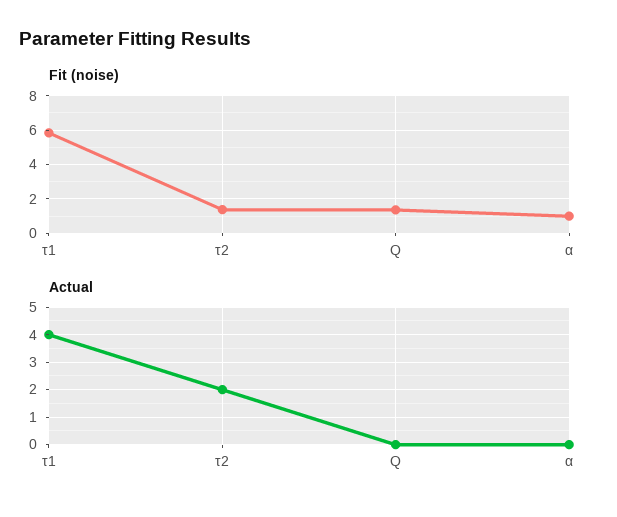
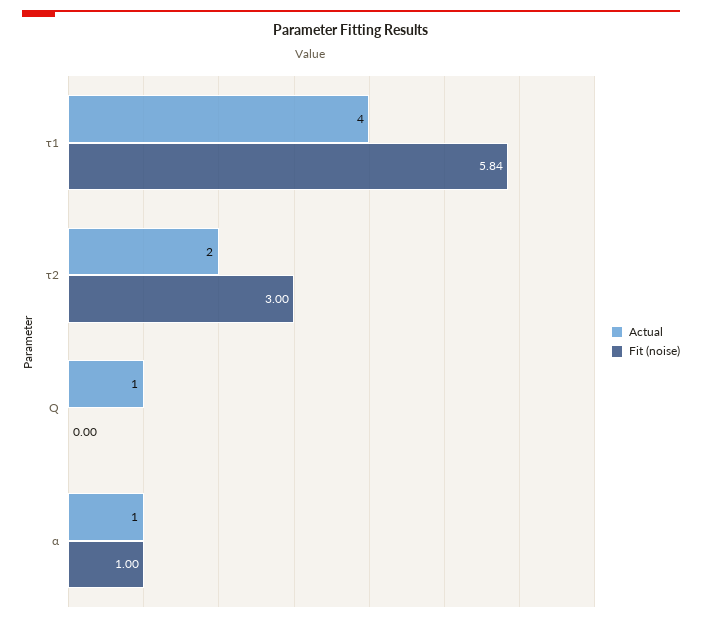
Fit (noise), τ2: 1.5 -> 3
Fit (noise), Q: 1.5 -> 0
Actual, Q: 0 -> 1
Actual, α: 0 -> 1

